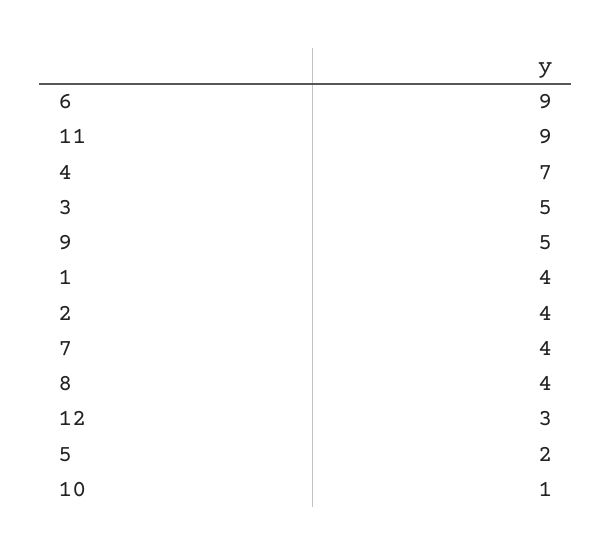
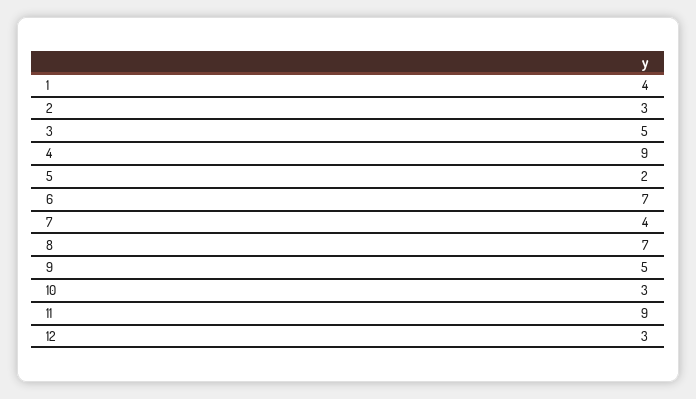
6: 9 -> 7
4: 7 -> 9
2: 4 -> 3
8: 4 -> 7
10: 1 -> 3

